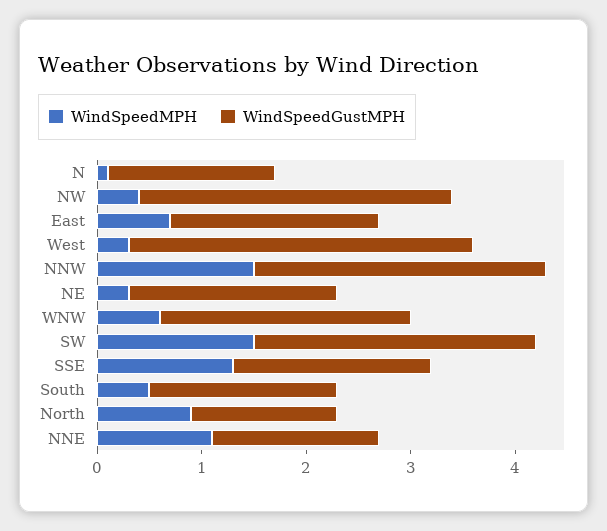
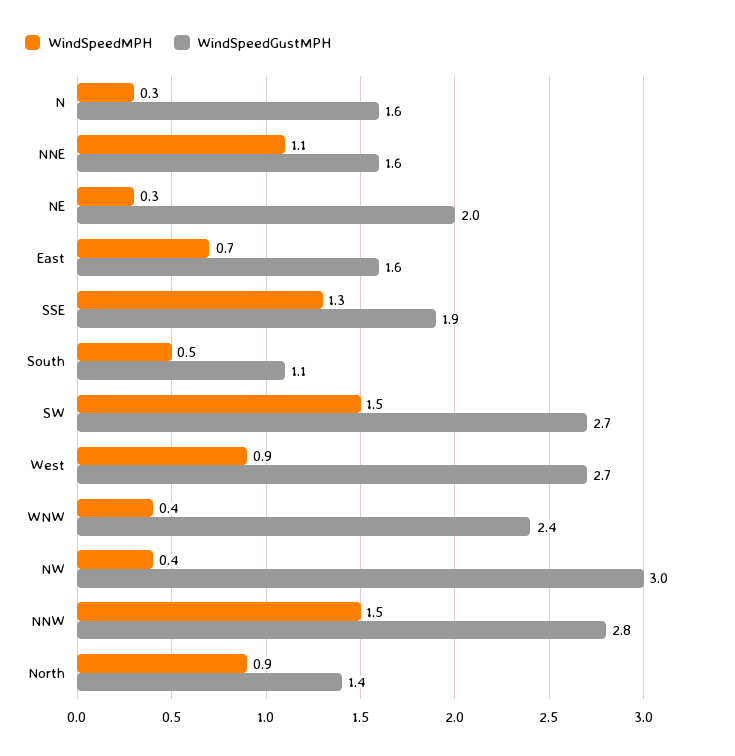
WindSpeedMPH, N: 0.1 -> 0.3
WindSpeedGustMPH, East: 2 -> 1.6
WindSpeedMPH, West: 0.3 -> 0.9
WindSpeedGustMPH, West: 3.3 -> 2.7
WindSpeedMPH, WNW: 0.6 -> 0.4
WindSpeedGustMPH, South: 1.8 -> 1.1

